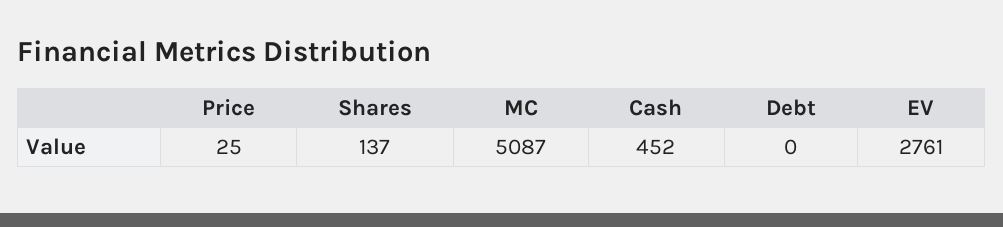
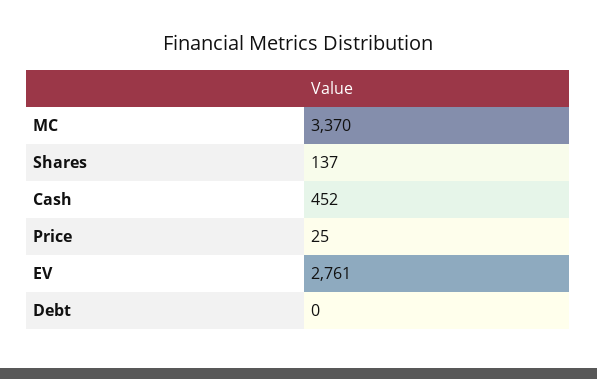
MC: 5087 -> 3370

